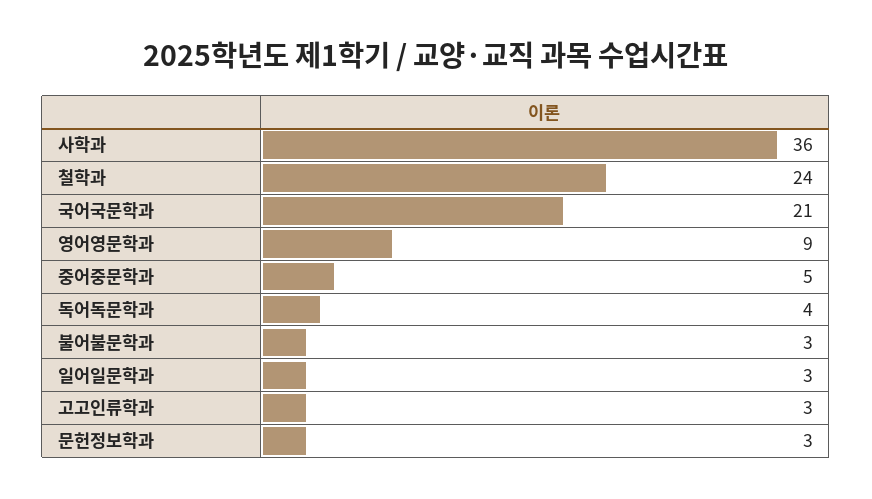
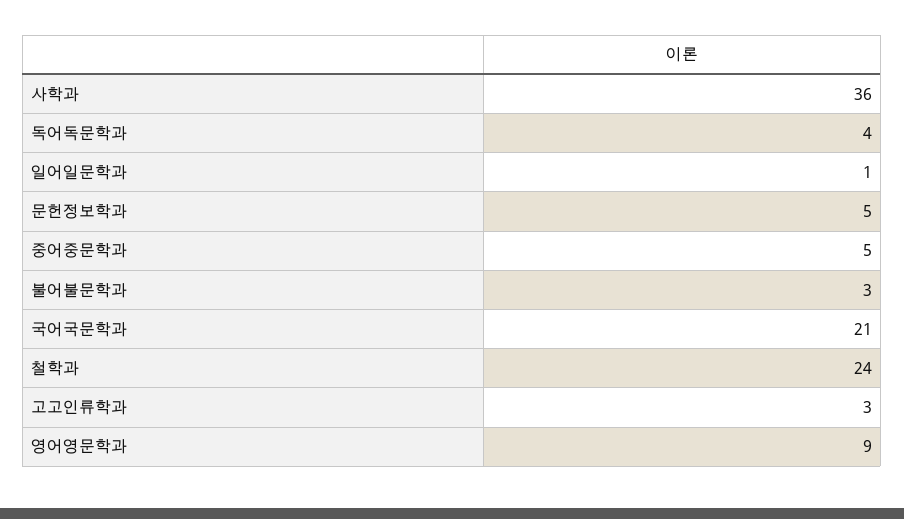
일어일문학과: 3 -> 1
문헌정보학과: 3 -> 5

